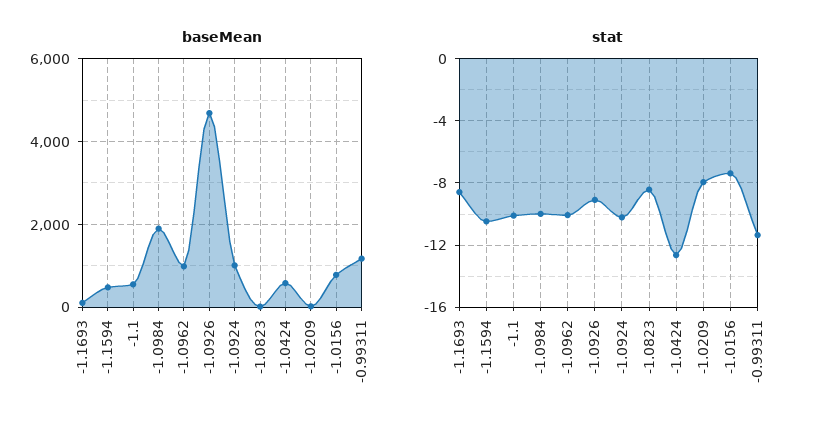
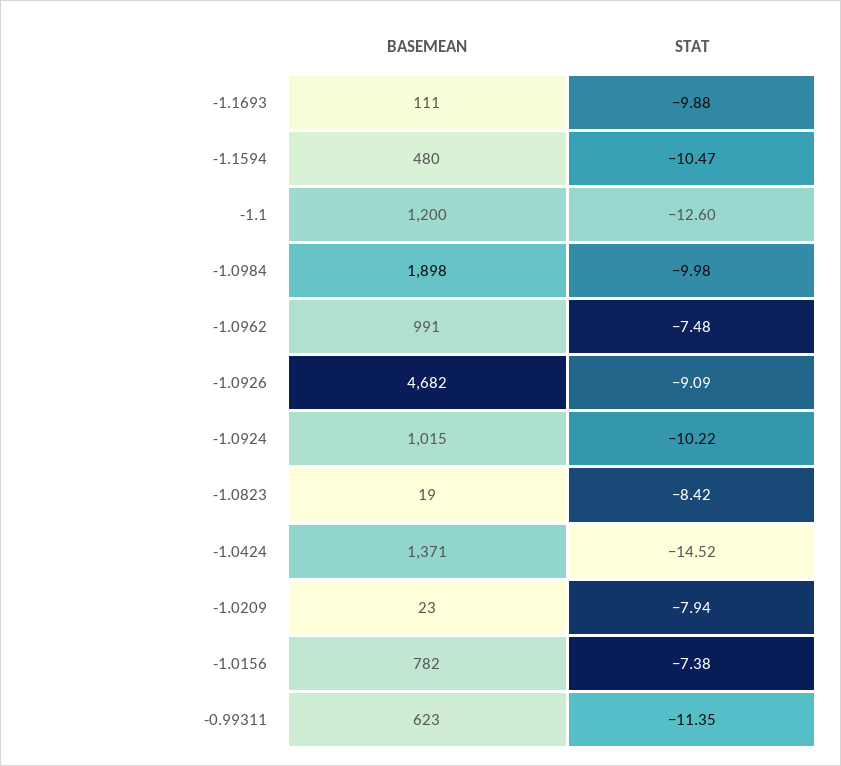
baseMean, -1.1: 600 -> 1200
baseMean, -1.0424: 600 -> 1371
baseMean, -0.99311: 1200 -> 623
stat, -1.1693: -8.5 -> -9.88
stat, -1.1: -10 -> -12.6
stat, -1.0962: -10 -> -7.48
stat, -1.0424: -12.5 -> -14.52

